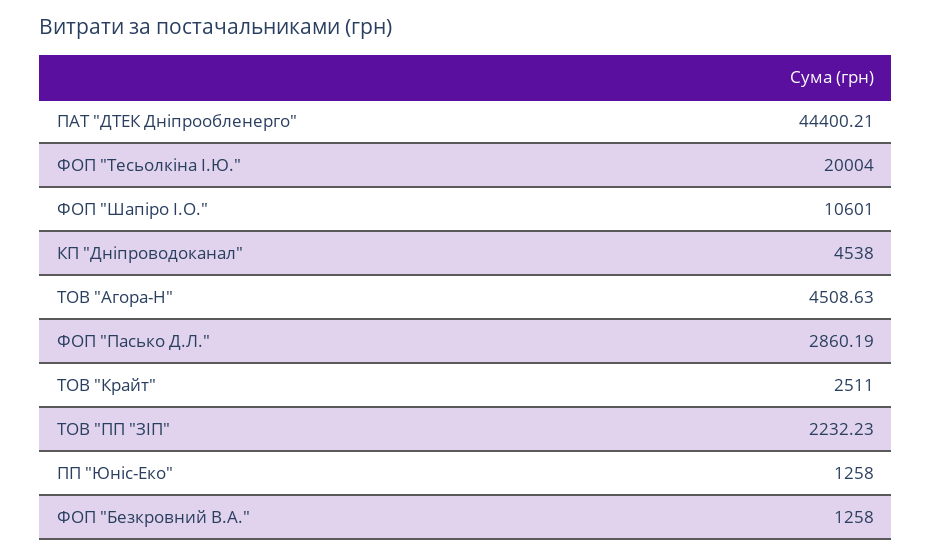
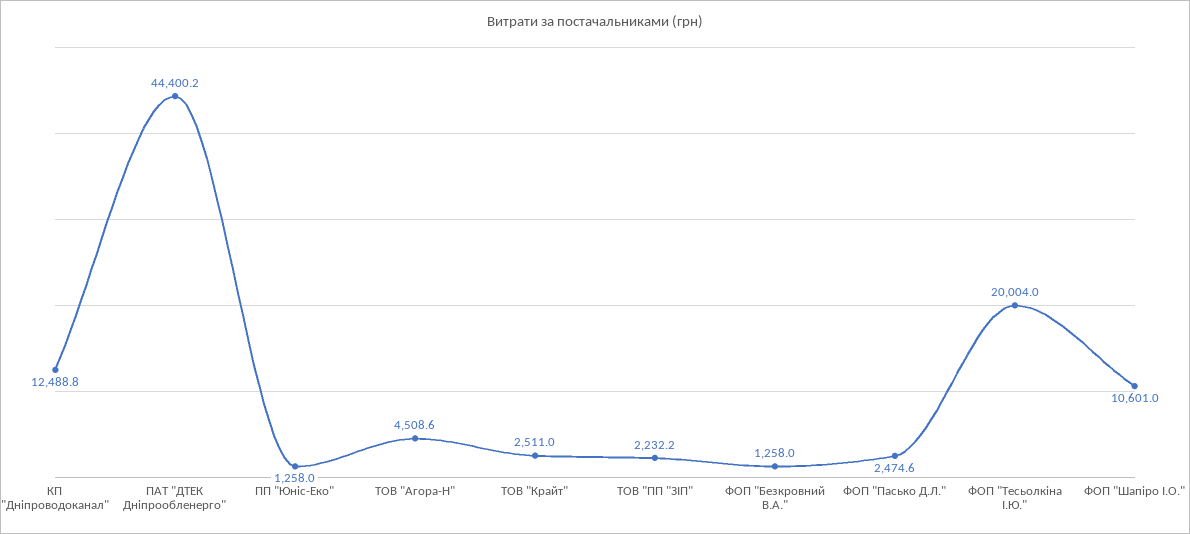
КП "Дніпроводоканал": 4538 -> 12488.8
ФОП "Пасько Д.Л.": 2860.19 -> 2474.6

